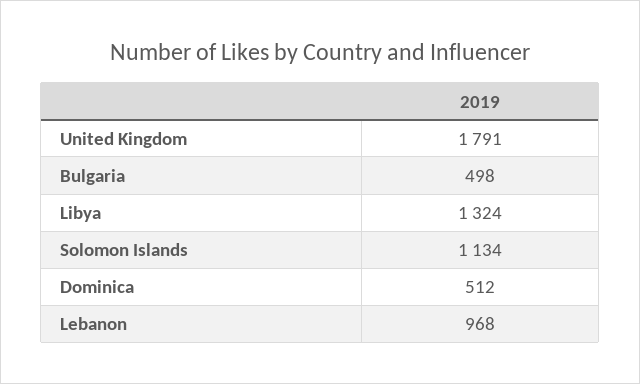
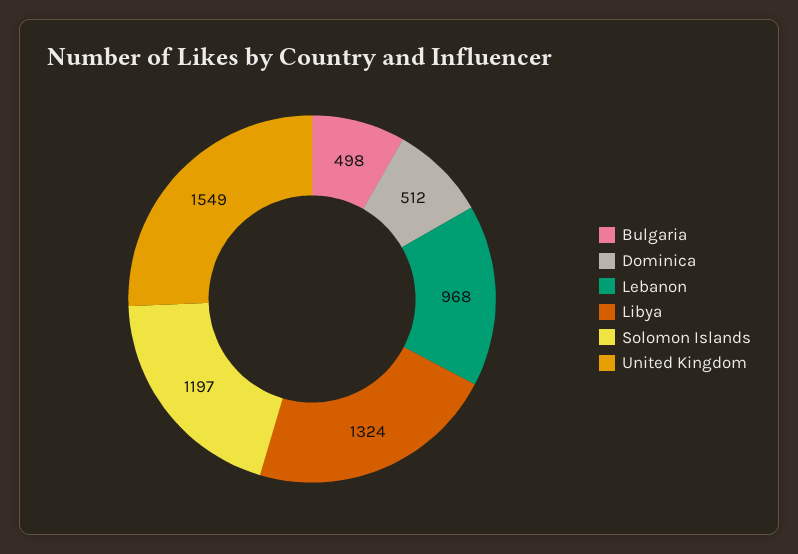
United Kingdom: 1791 -> 1549
Solomon Islands: 1134 -> 1197

